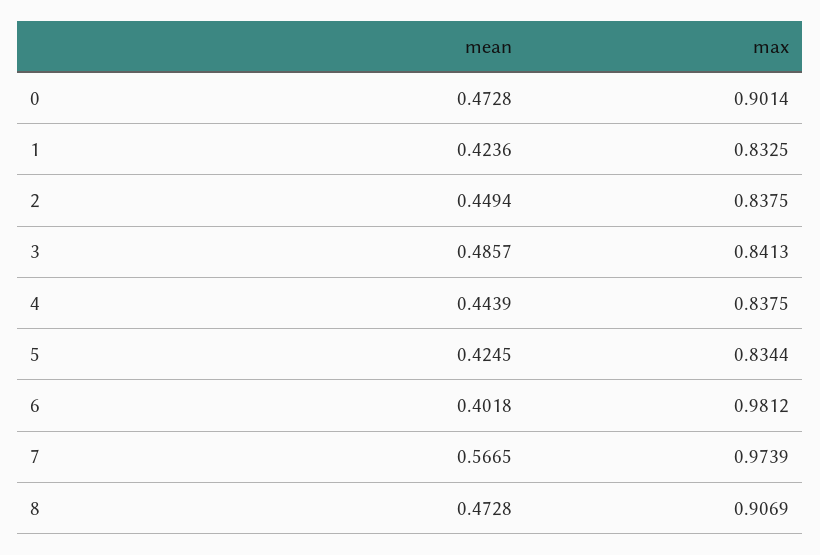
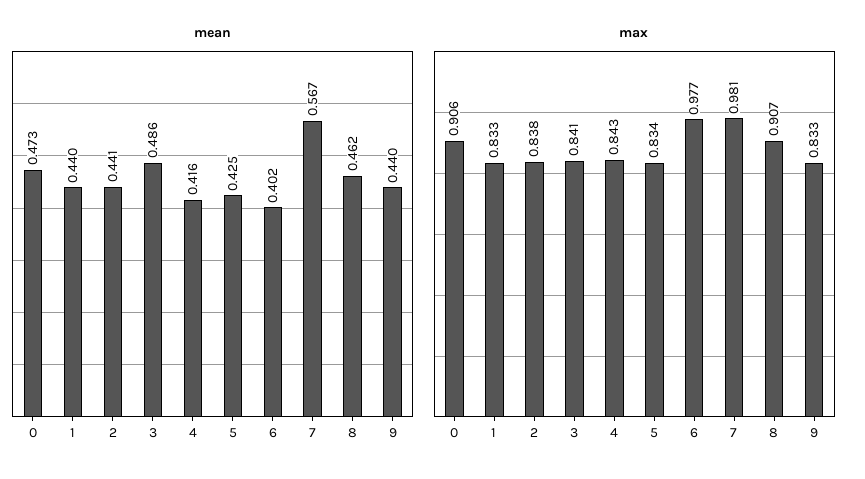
max, 0: 0.9014 -> 0.906
mean, 1: 0.4236 -> 0.44
mean, 2: 0.4494 -> 0.441
mean, 4: 0.4439 -> 0.416
max, 4: 0.8375 -> 0.843
max, 6: 0.9812 -> 0.977
max, 7: 0.9739 -> 0.981
mean, 8: 0.4728 -> 0.462
mean, 9: none -> 0.44
max, 9: none -> 0.833

